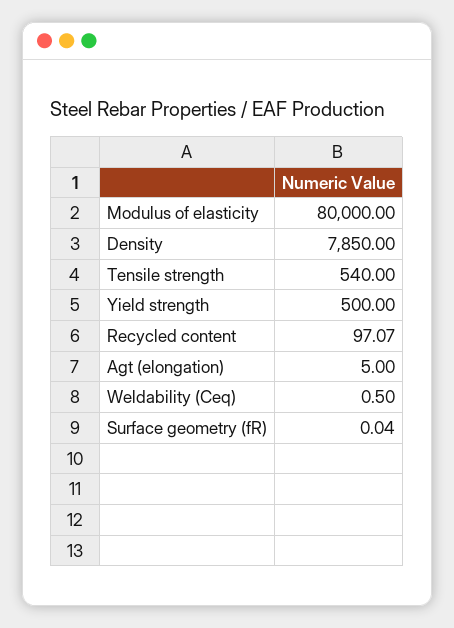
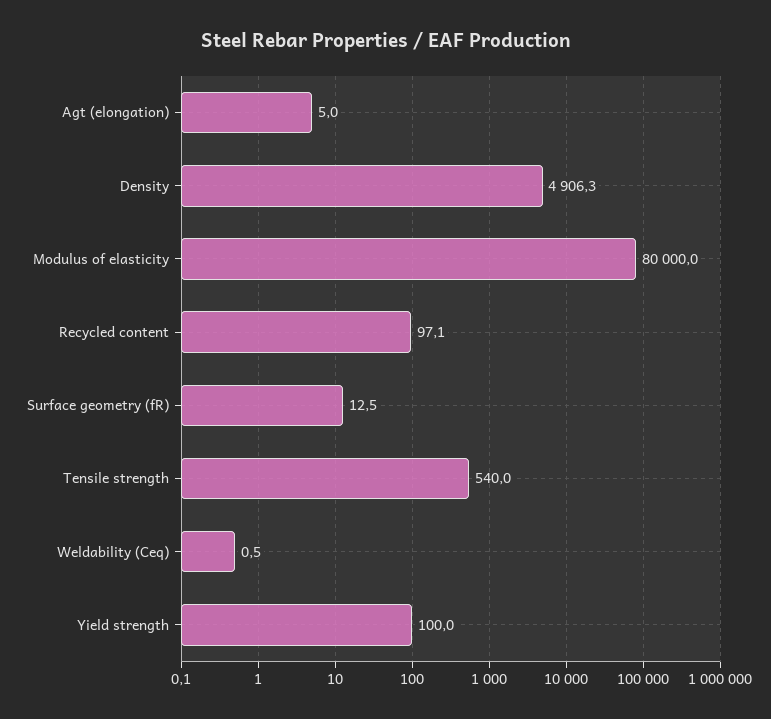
Density: 7850 -> 4906.3
Yield strength: 500 -> 100
Surface geometry (fR): 0.04 -> 12.5

